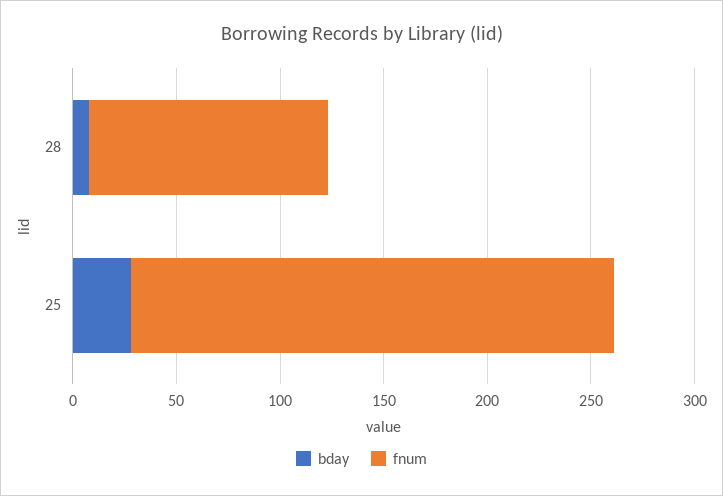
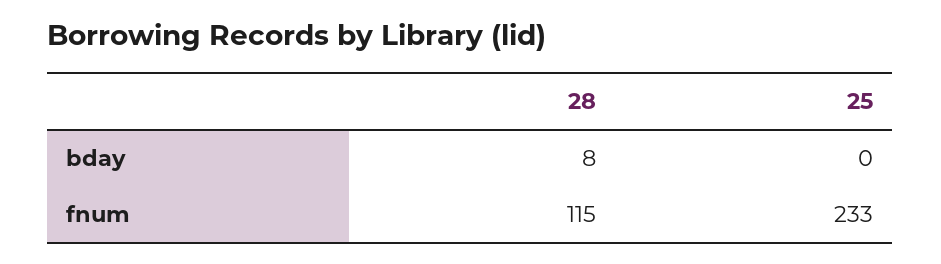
bday, 25: 30 -> 0

